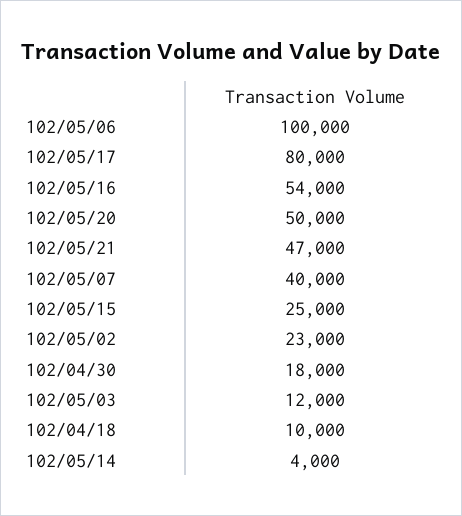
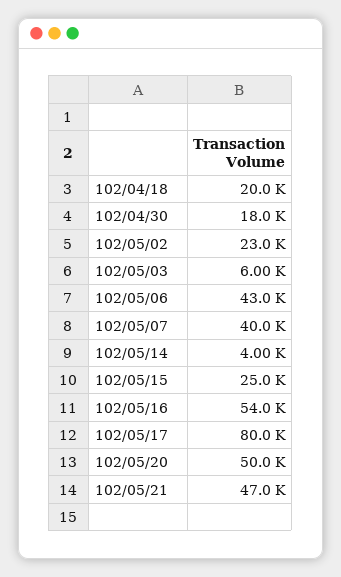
102/05/06: 100000 -> 43000
102/05/03: 12000 -> 6000
102/04/18: 10000 -> 20000

